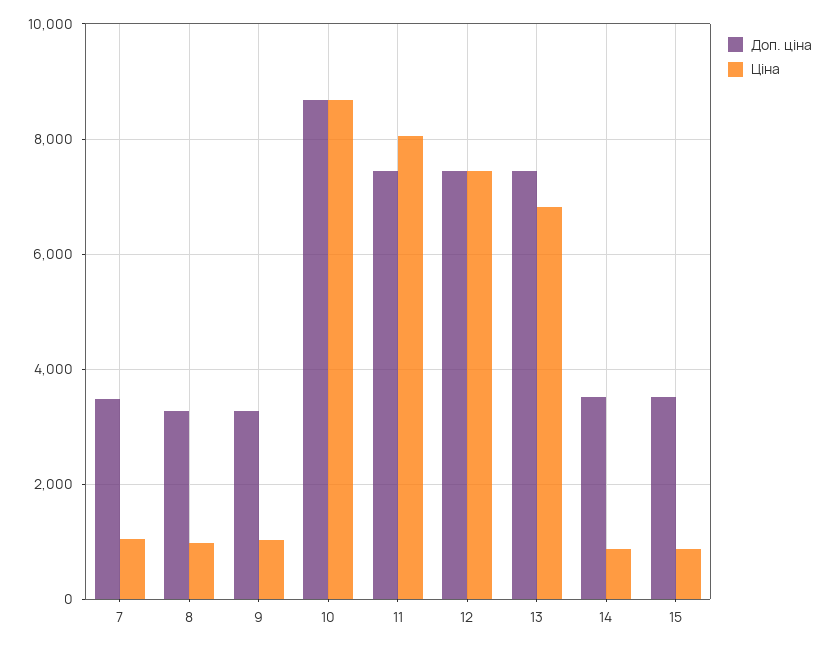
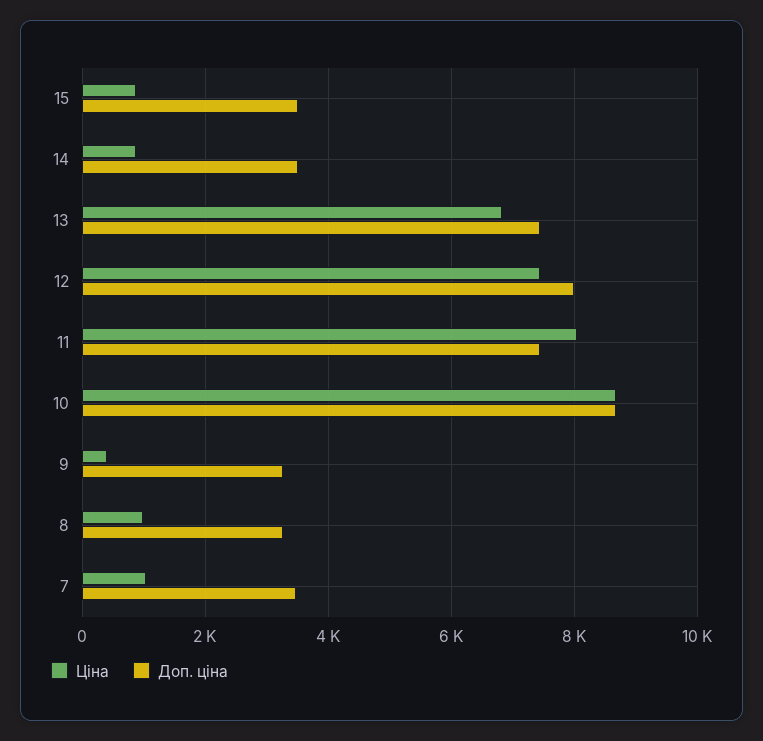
Ціна, 9: 1000 -> 400
Доп. ціна, 12: 7400 -> 8000

